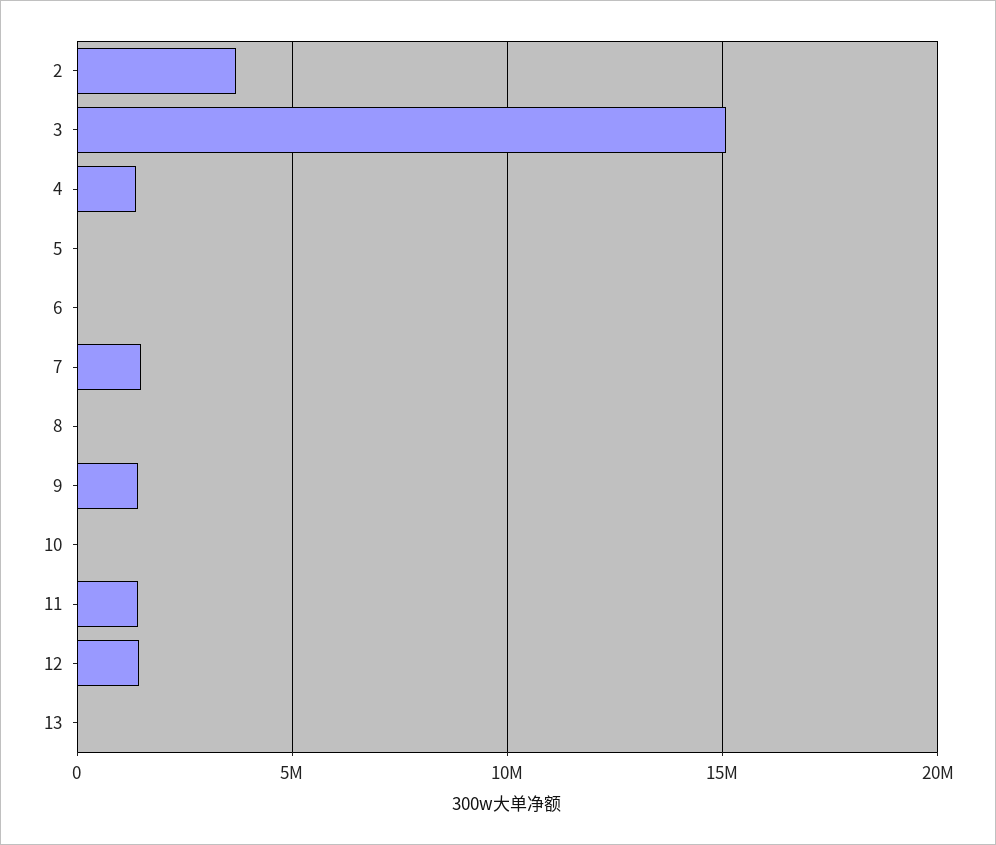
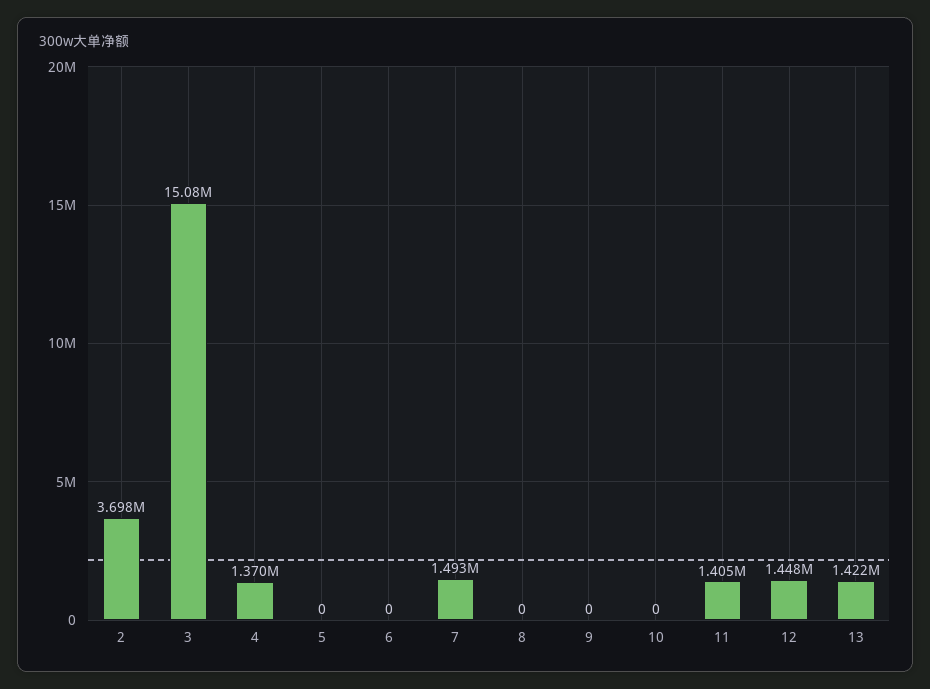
9: 1500000 -> 0
13: 0 -> 1422000

